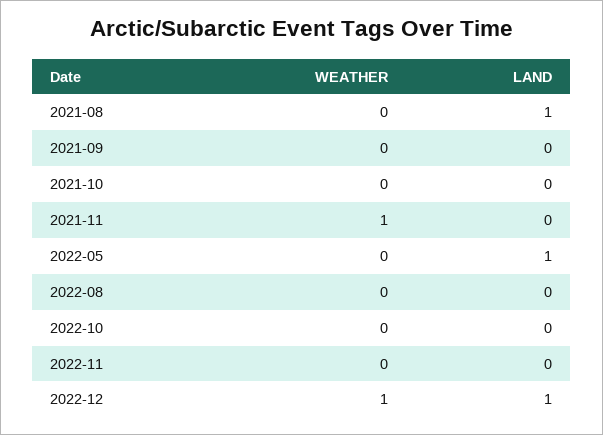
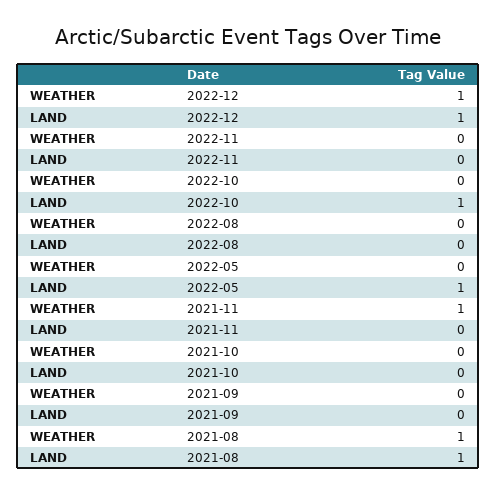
WEATHER, 2021-08: 0 -> 1
LAND, 2022-10: 0 -> 1

